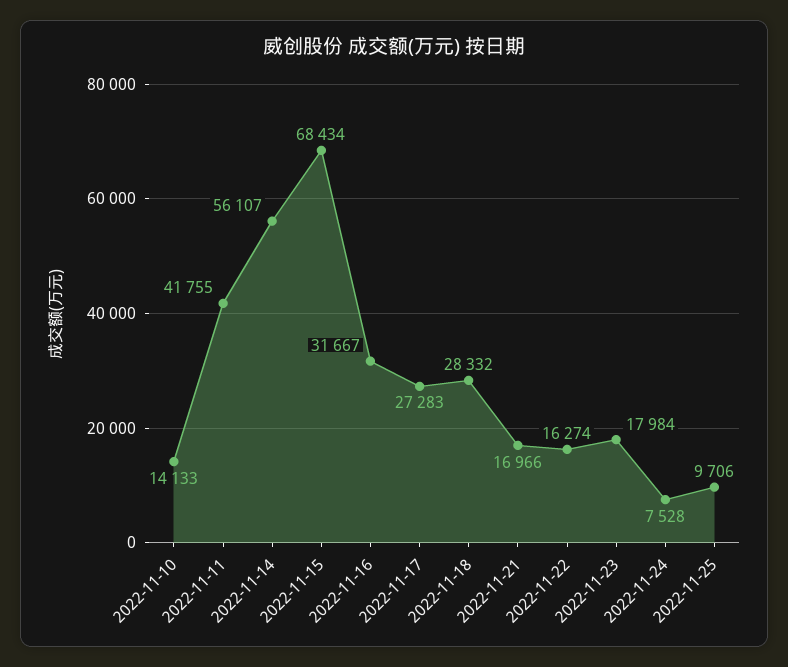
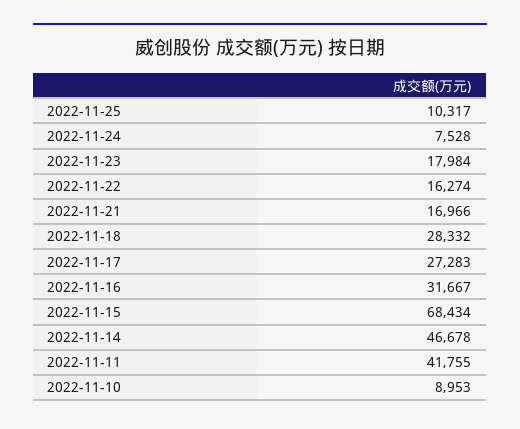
2022-11-10: 14133 -> 8953
2022-11-14: 56107 -> 46678
2022-11-25: 9706 -> 10317

